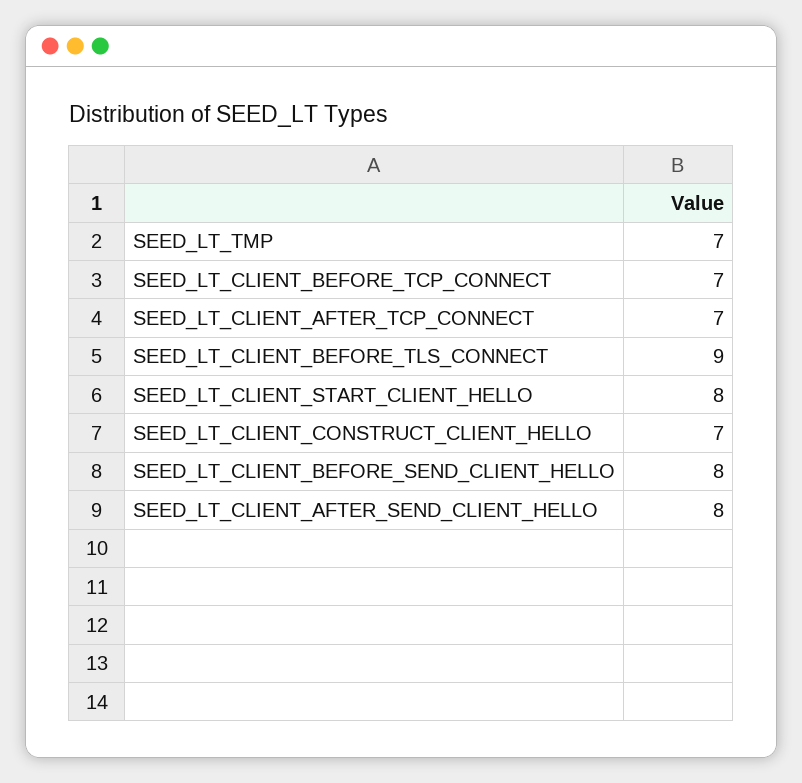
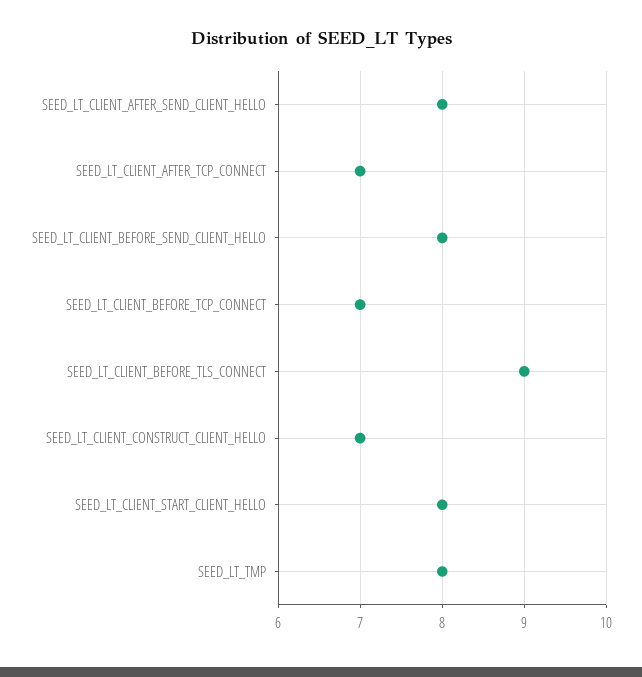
SEED_LT_TMP: 7 -> 8

